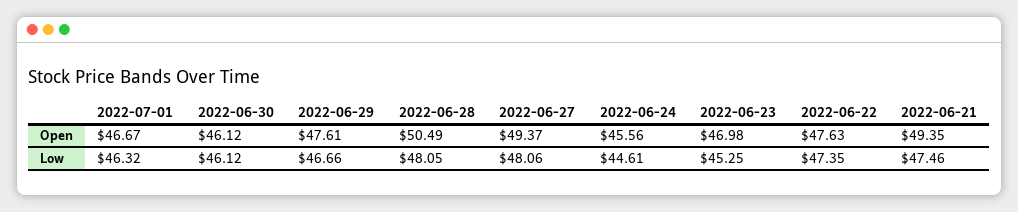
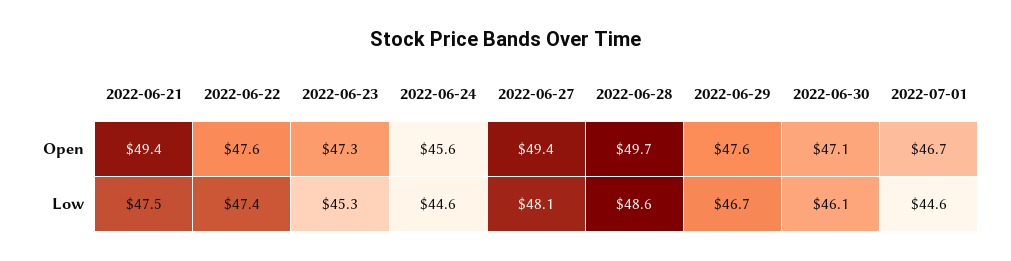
2022-06-30, Open: 46.12 -> 47.1
2022-06-28, Open: 50.49 -> 49.7
2022-06-23, Open: 46.98 -> 47.3
2022-07-01, Low: 46.32 -> 44.6
2022-06-28, Low: 48.05 -> 48.6

